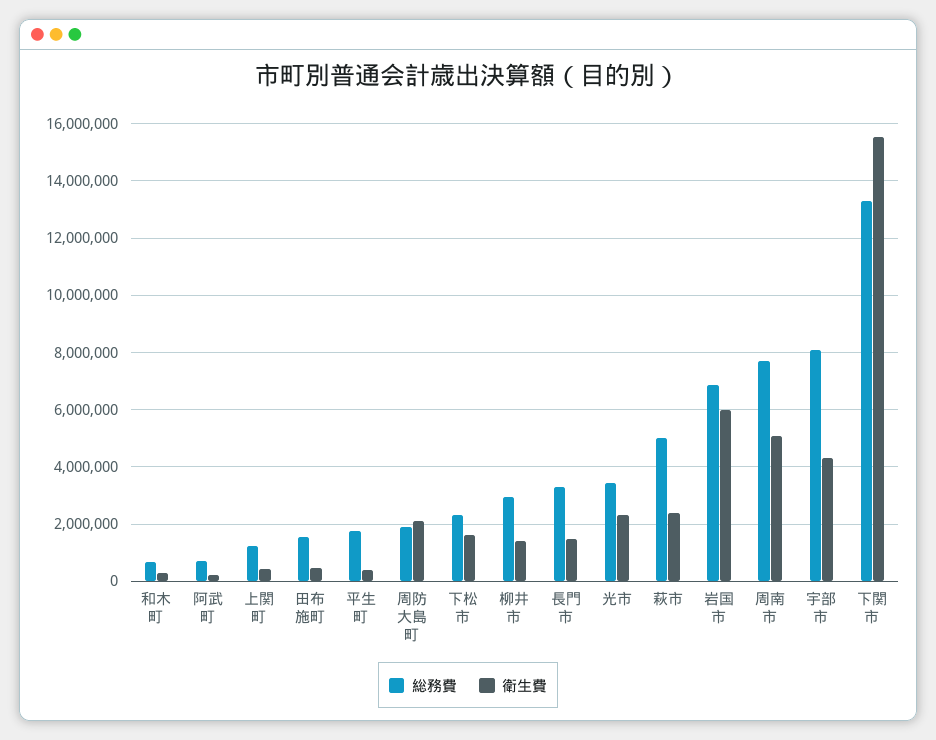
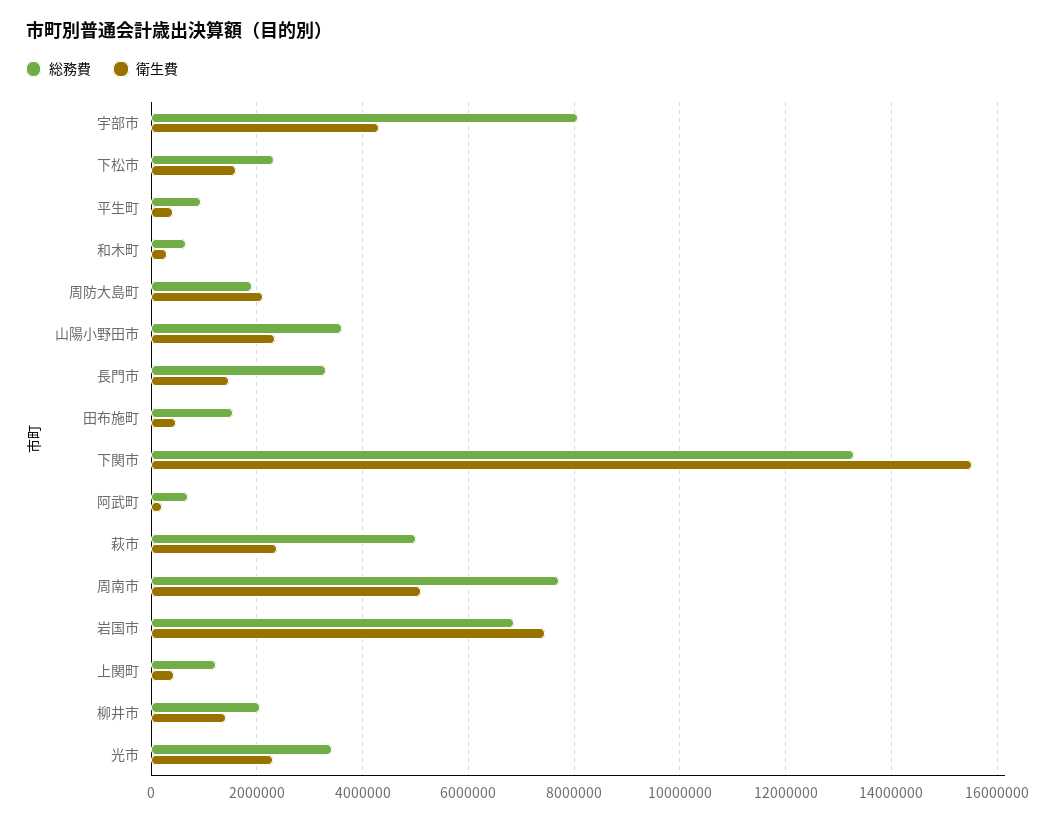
総務費, 平生町: 1750000 -> 1000000
総務費, 柳井市: 3000000 -> 2000000
衛生費, 岩国市: 6000000 -> 7400000
総務費, 山陽小野田市: none -> 3600000
衛生費, 山陽小野田市: none -> 2400000

